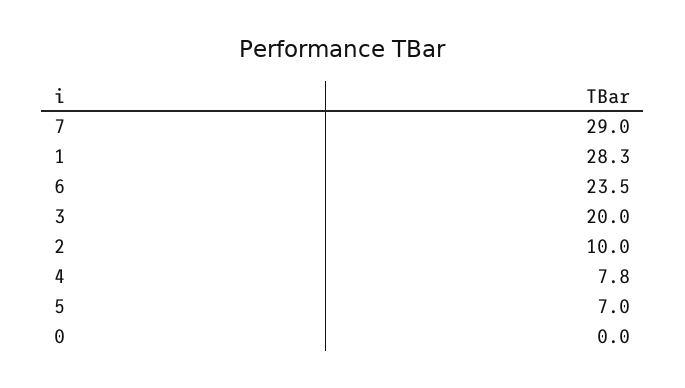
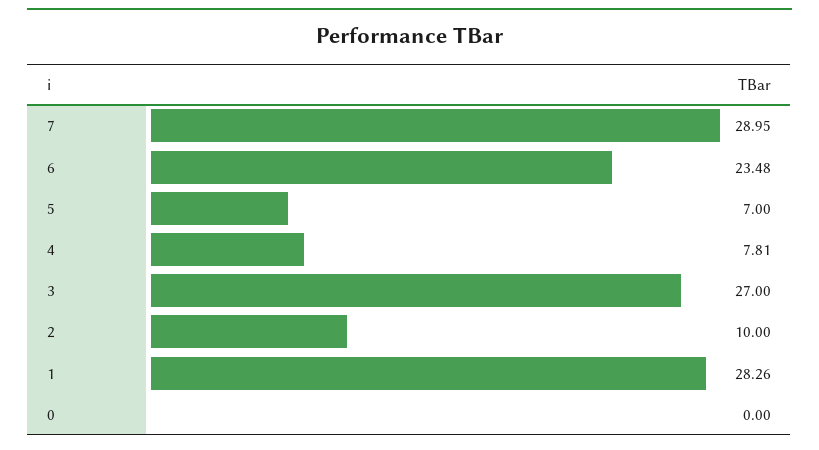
3: 20 -> 27

